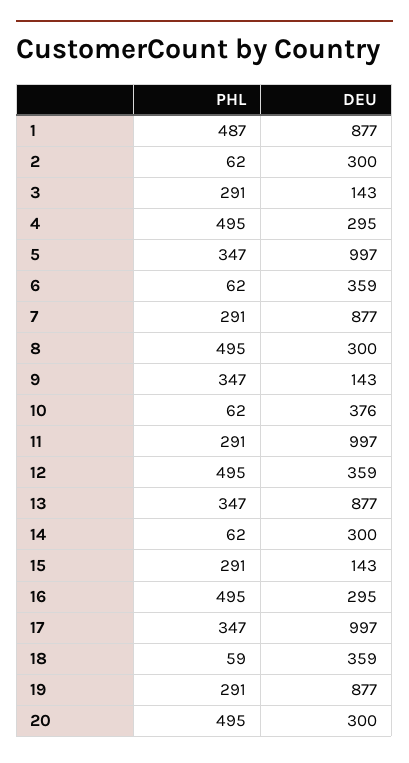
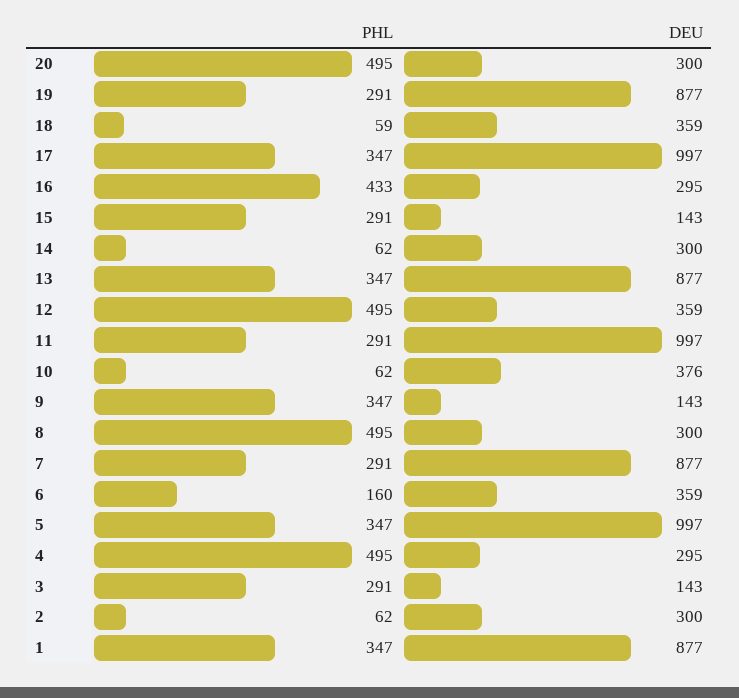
PHL, 1: 487 -> 347
PHL, 6: 62 -> 160
PHL, 16: 495 -> 433

